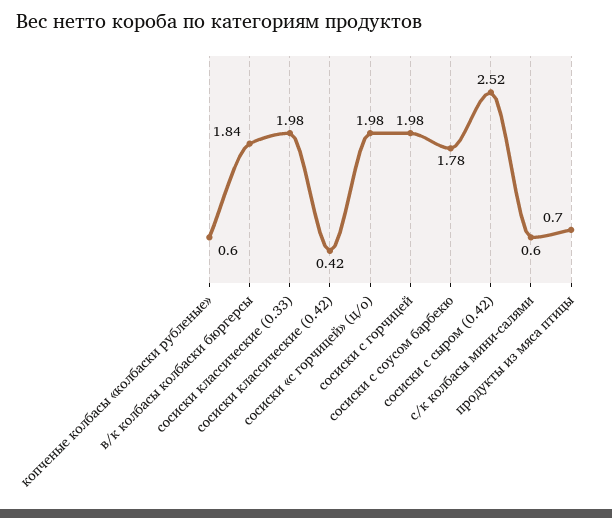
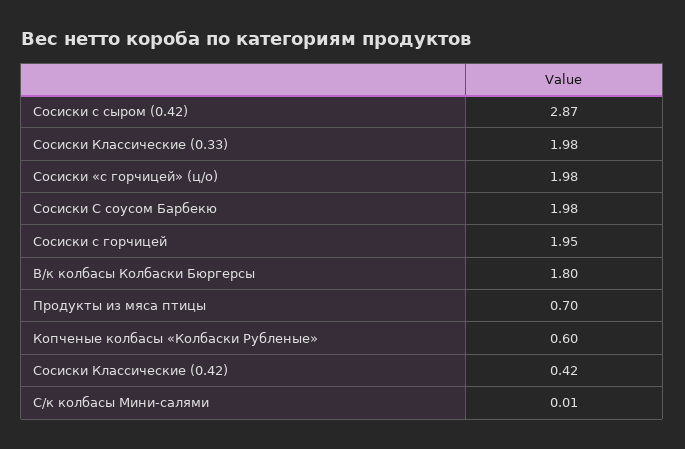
в/к колбасы колбаски бюргерсы: 1.84 -> 1.8
сосиски с горчицей: 1.98 -> 1.95
сосиски с соусом барбекю: 1.78 -> 1.98
сосиски с сыром (0.42): 2.52 -> 2.87
с/к колбасы мини-салями: 0.6 -> 0.01

